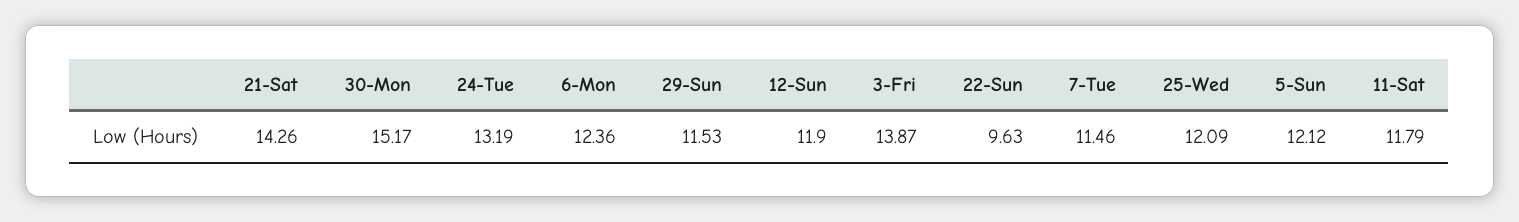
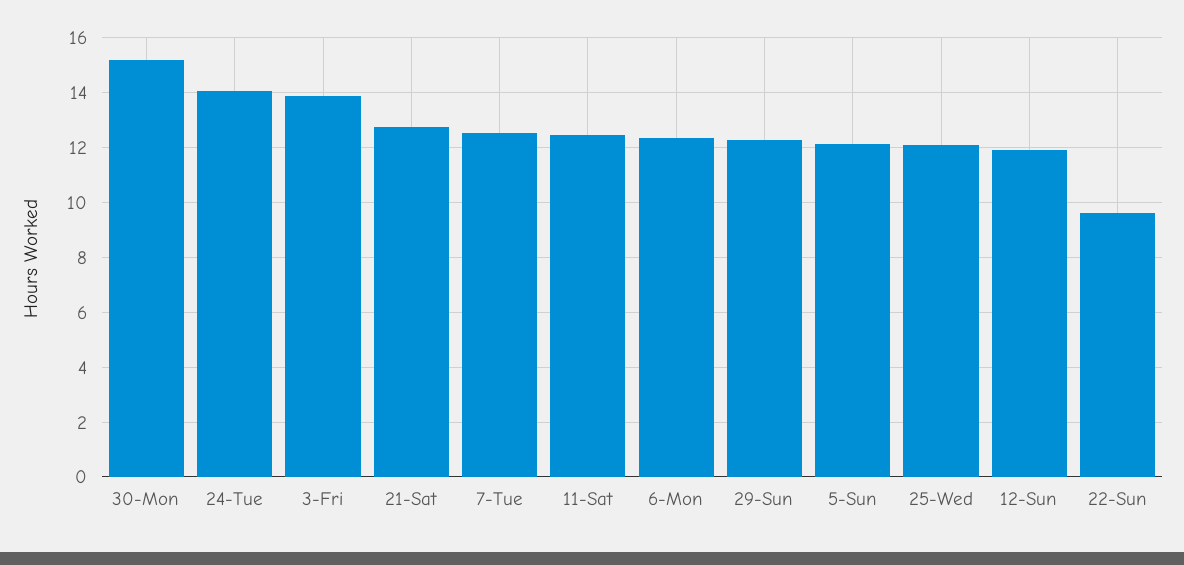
21-Sat: 14.26 -> 12.75
24-Tue: 13.19 -> 14
29-Sun: 11.53 -> 12.25
7-Tue: 11.46 -> 12.5
11-Sat: 11.79 -> 12.5

